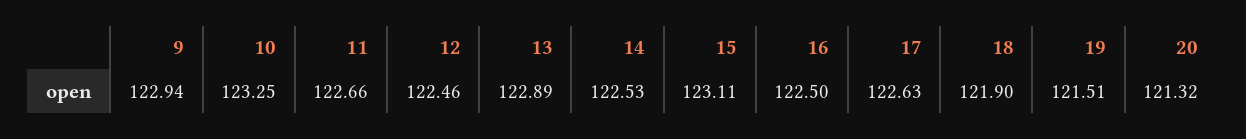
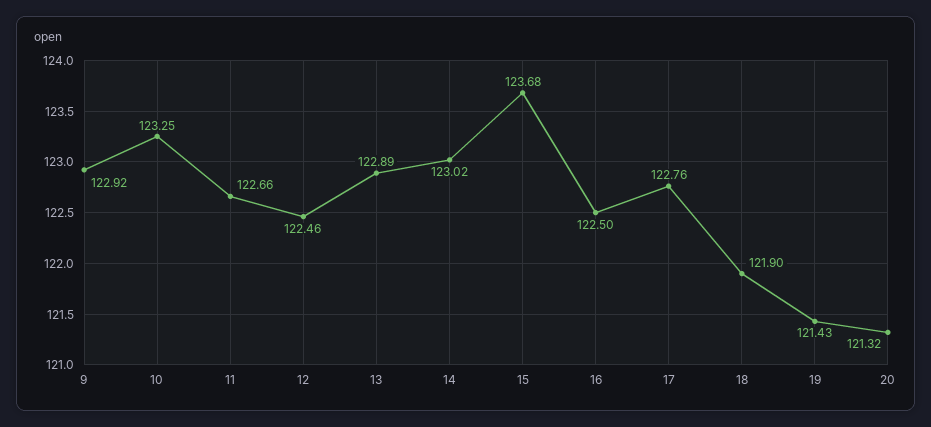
9: 122.94 -> 122.92
14: 122.53 -> 123.02
15: 123.11 -> 123.68
17: 122.63 -> 122.76
19: 121.51 -> 121.43

